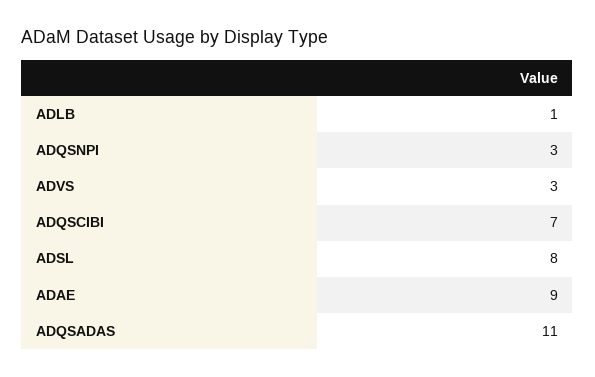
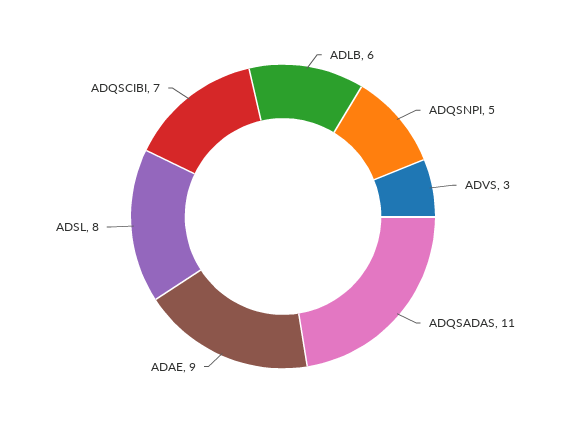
ADLB: 1 -> 6
ADQSNPI: 3 -> 5

